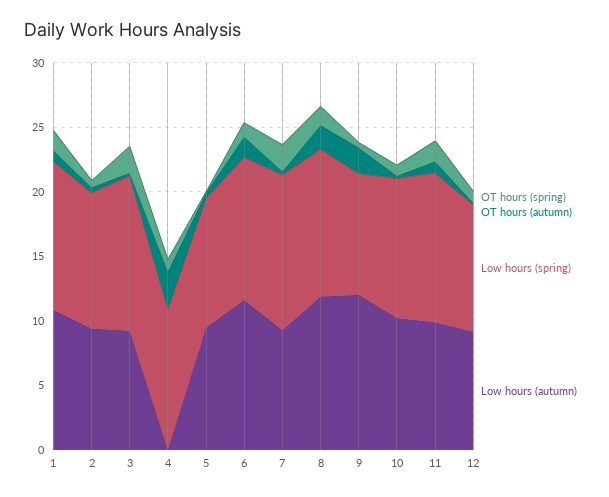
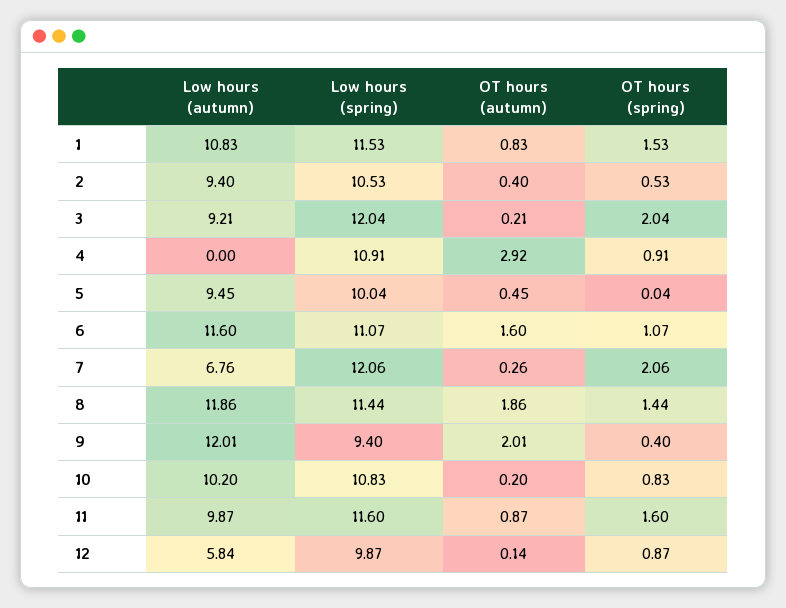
Low hours (autumn), 7: 9 -> 6.76
Low hours (autumn), 12: 9 -> 5.84

